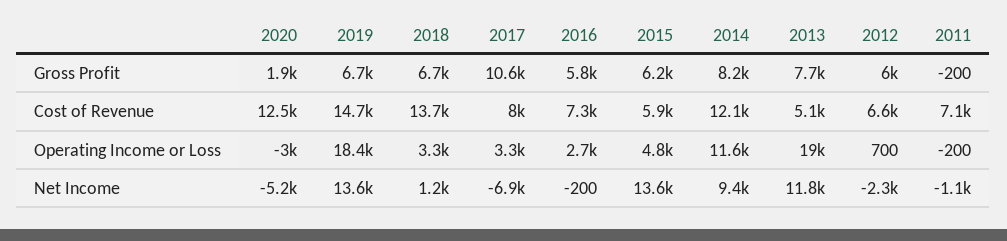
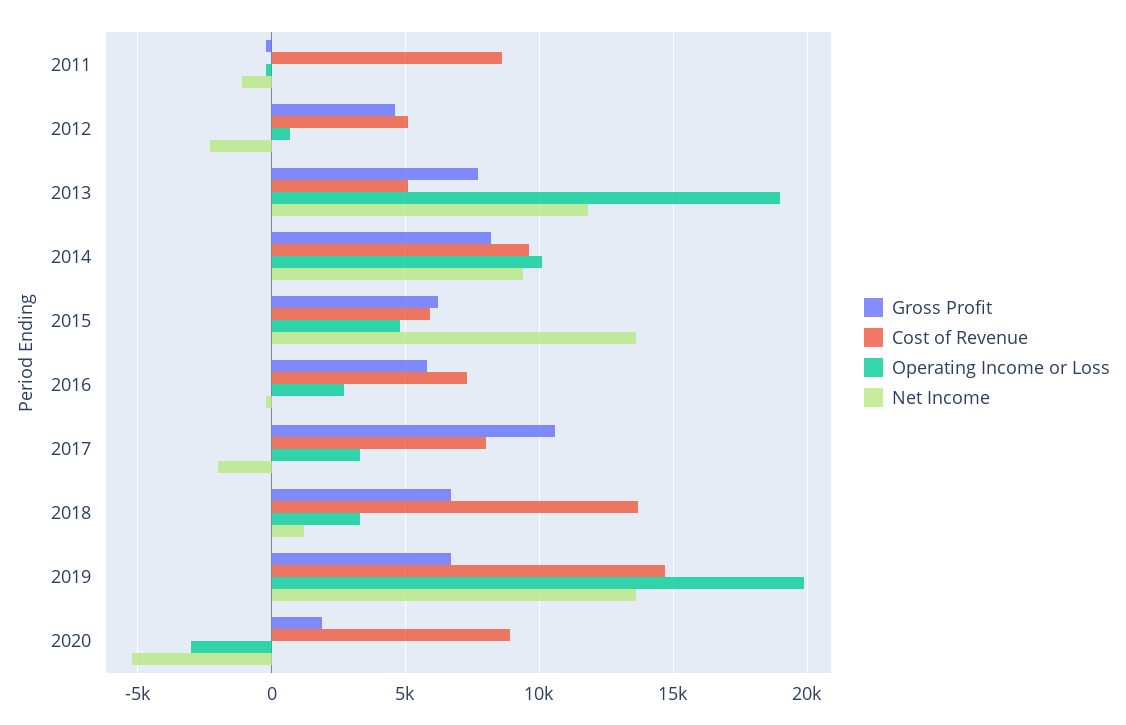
Gross Profit, 2012: 6000 -> 4500
Cost of Revenue, 2020: 12500 -> 9000
Cost of Revenue, 2014: 12100 -> 9500
Cost of Revenue, 2012: 6600 -> 5000
Cost of Revenue, 2011: 7100 -> 8500
Operating Income or Loss, 2019: 18400 -> 20000
Operating Income or Loss, 2014: 11600 -> 10000
Net Income, 2017: -6900 -> -2000

